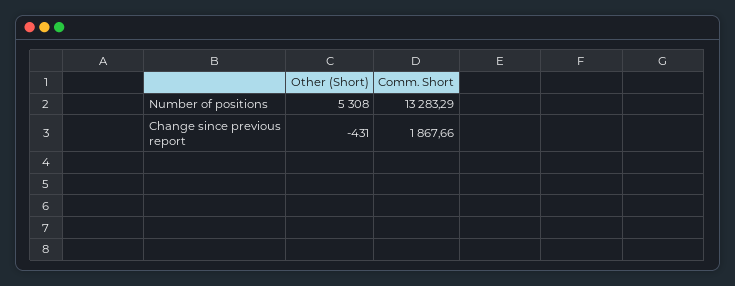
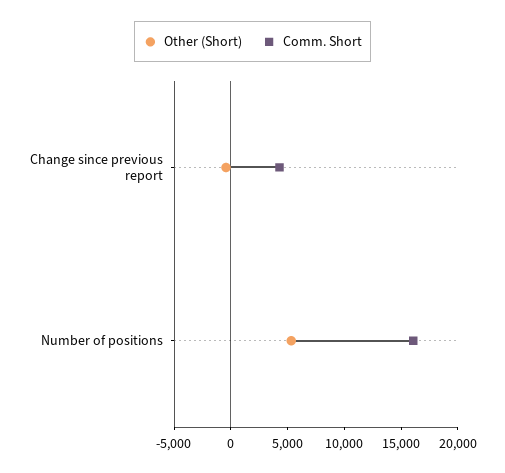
Comm. Short, Number of positions: 13283.29 -> 16000
Comm. Short, Change since previous report: 1867.66 -> 4000

